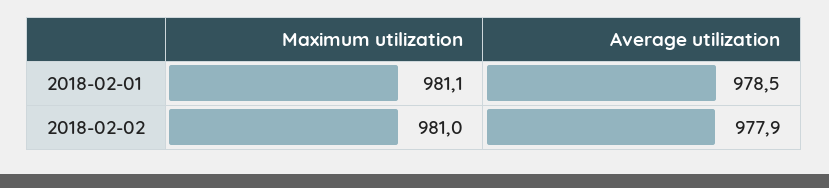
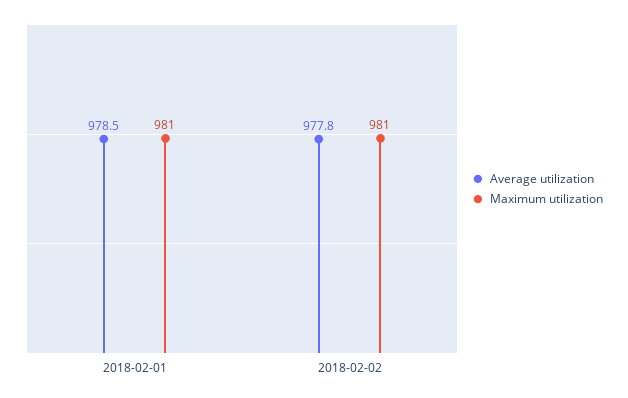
Maximum utilization, 2018-02-01: 981.1 -> 981
Average utilization, 2018-02-02: 977.9 -> 977.8

